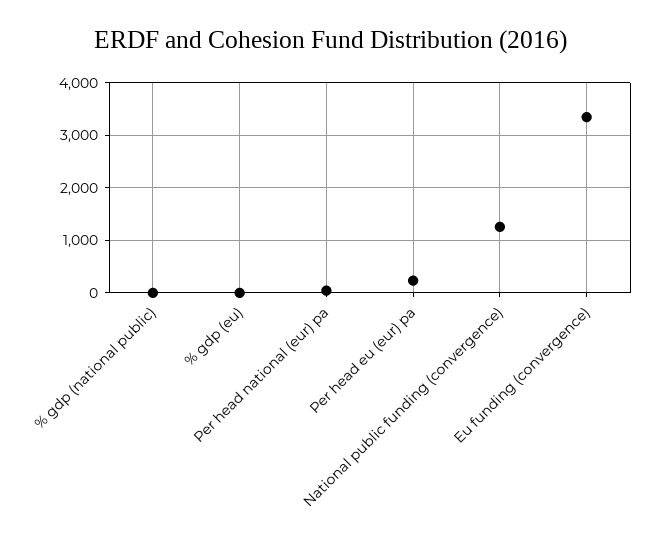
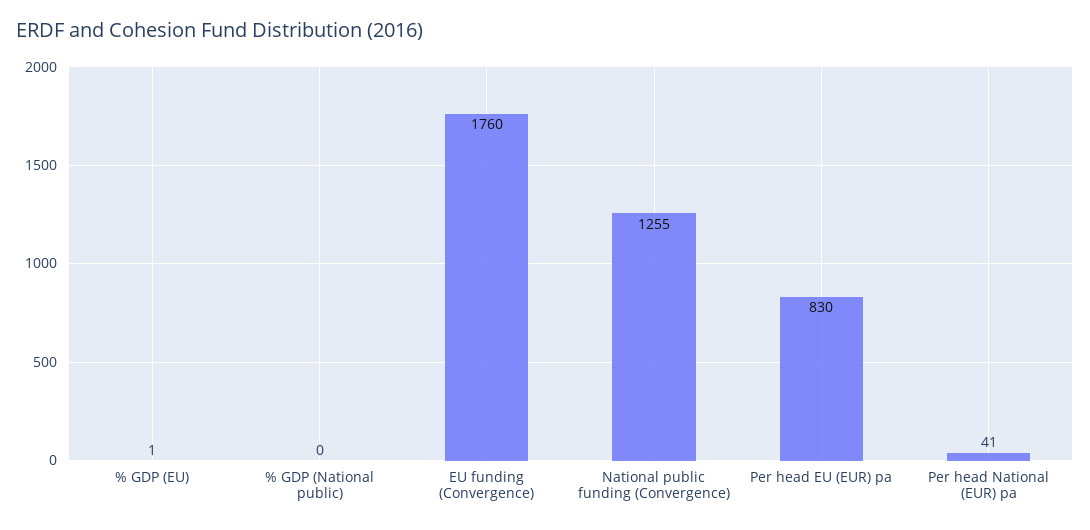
Per head eu (eur) pa: 200 -> 830
Eu funding (convergence): 3400 -> 1760

